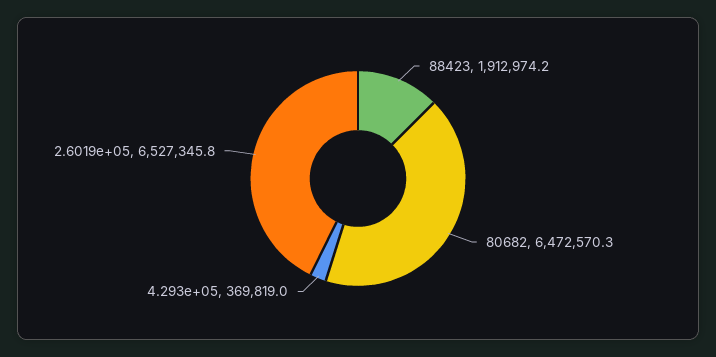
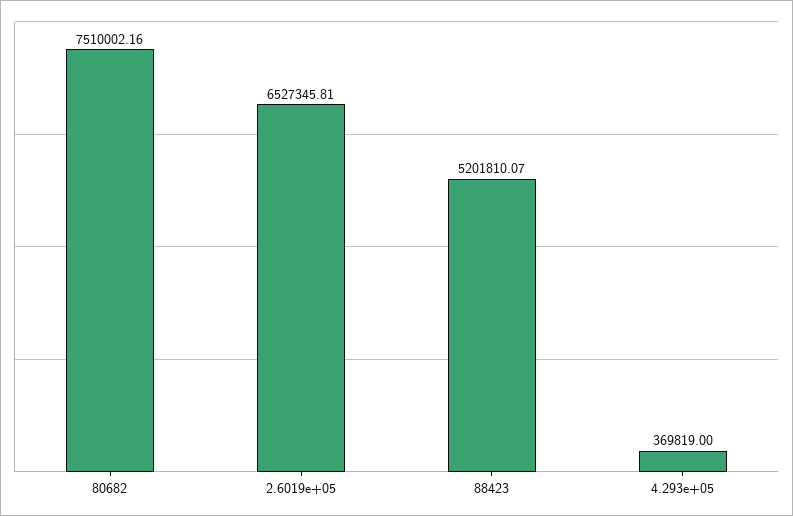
88423: 1912974.2 -> 5201810.07
80682: 6472570.3 -> 7510002.16

